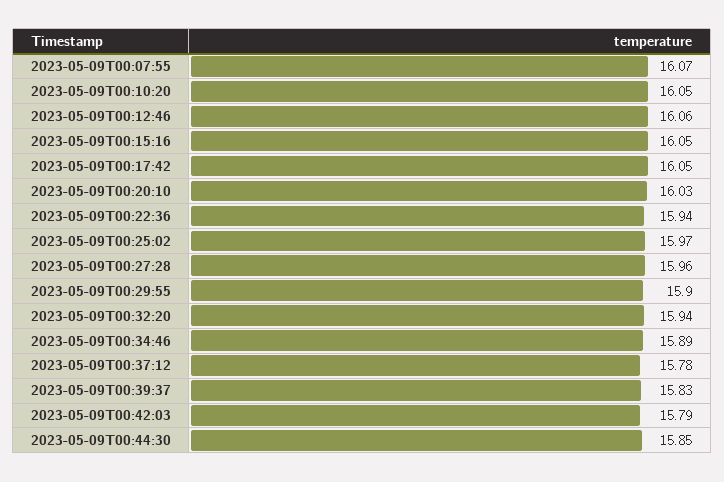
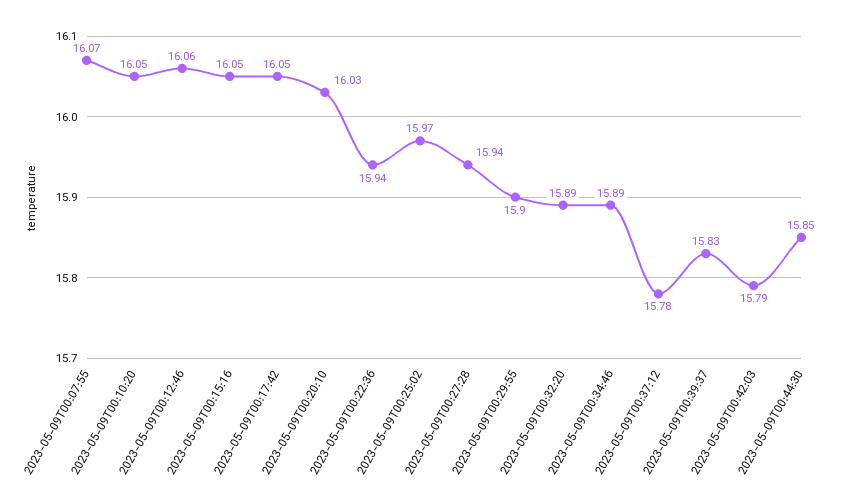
2023-05-09T00:27:28: 15.96 -> 15.94
2023-05-09T00:32:20: 15.94 -> 15.89

